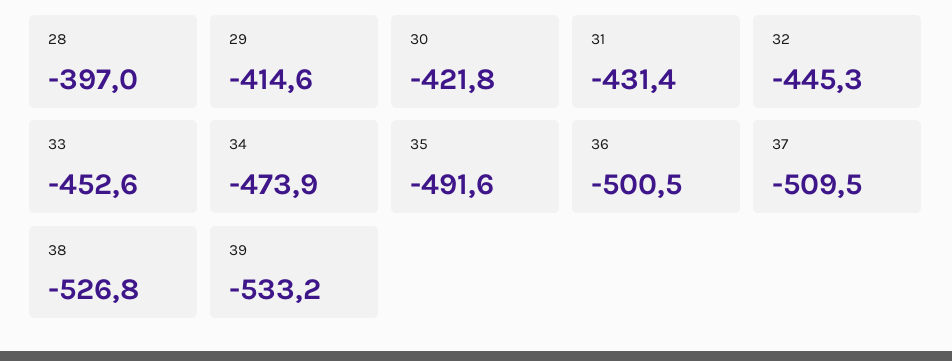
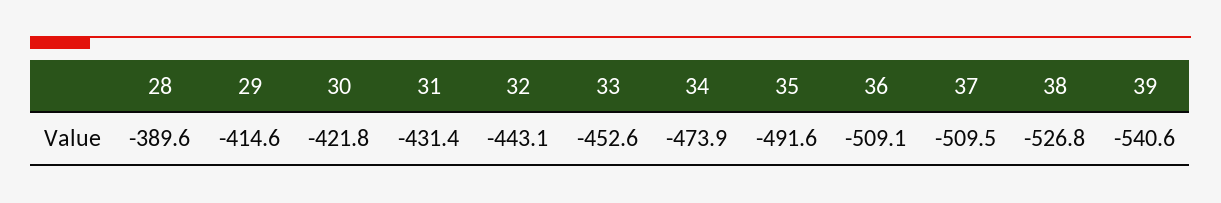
28: -397 -> -389.6
32: -445.3 -> -443.1
36: -500.5 -> -509.1
39: -533.2 -> -540.6

